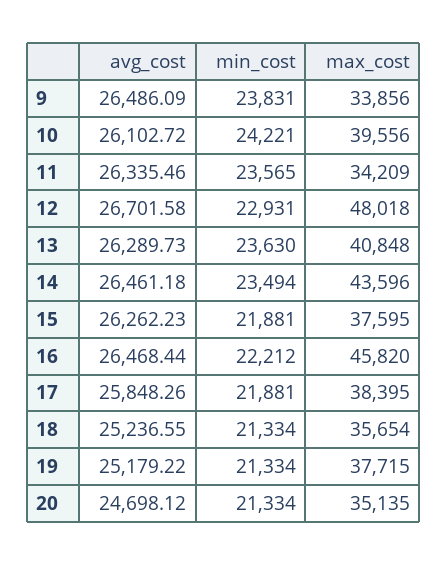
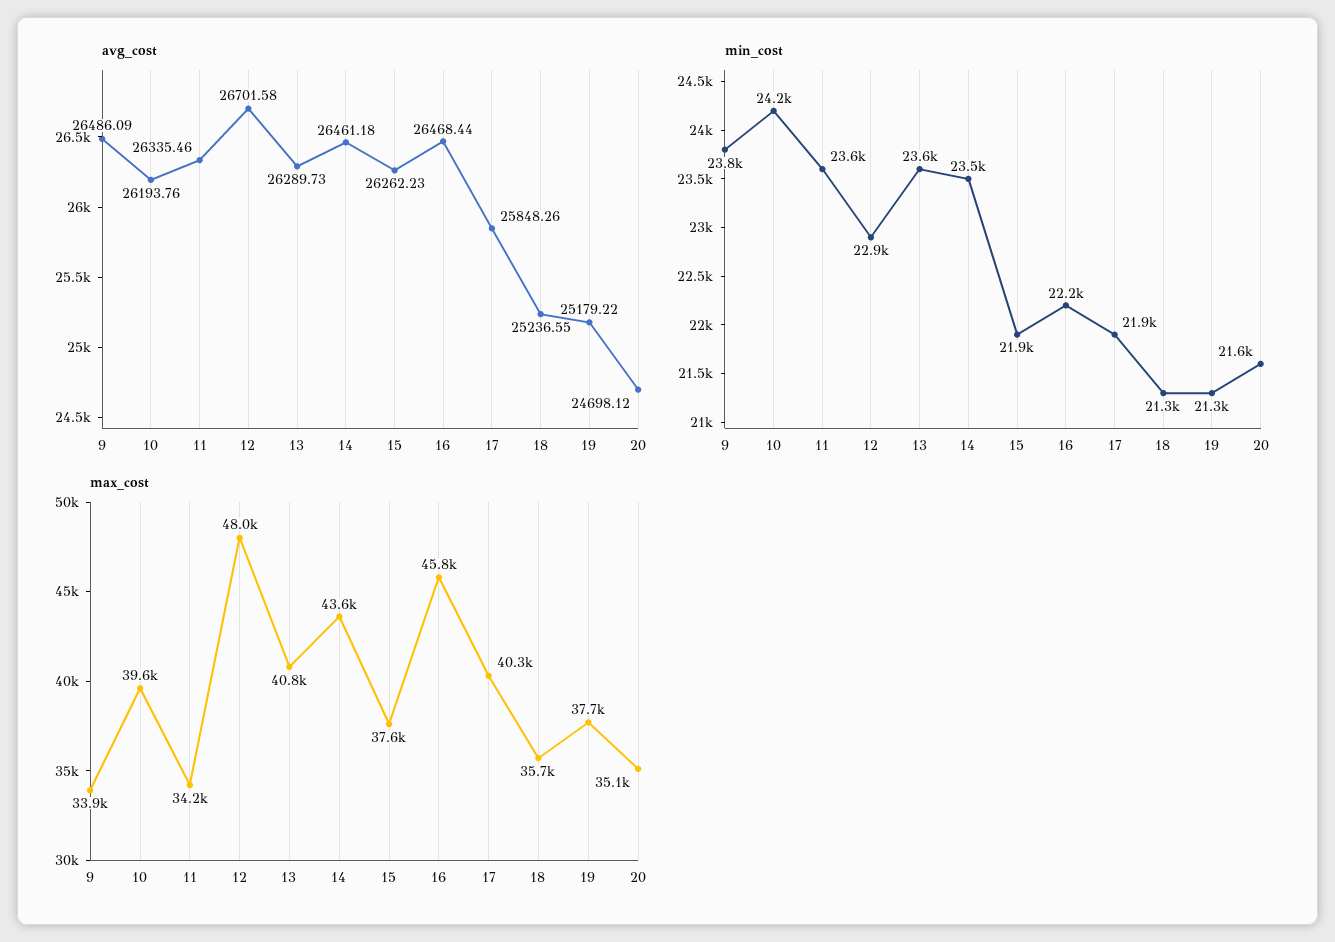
avg_cost, 10: 26102.72 -> 26193.76
max_cost, 17: 38395 -> 40300
min_cost, 20: 21334 -> 21600

